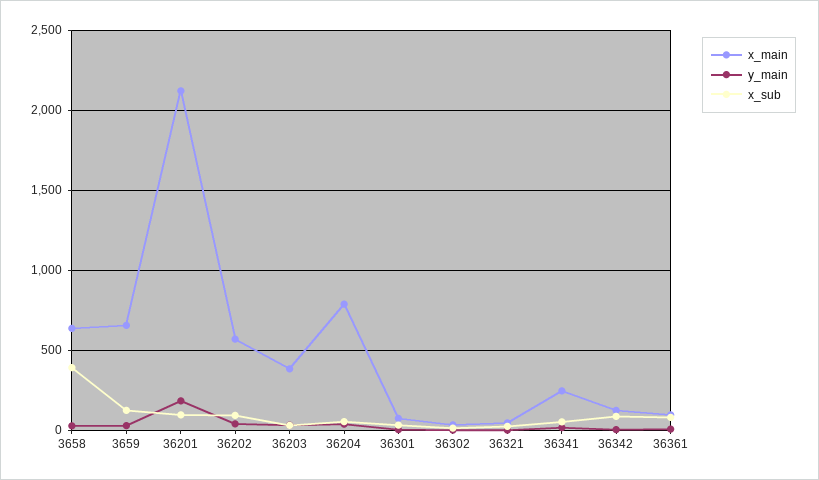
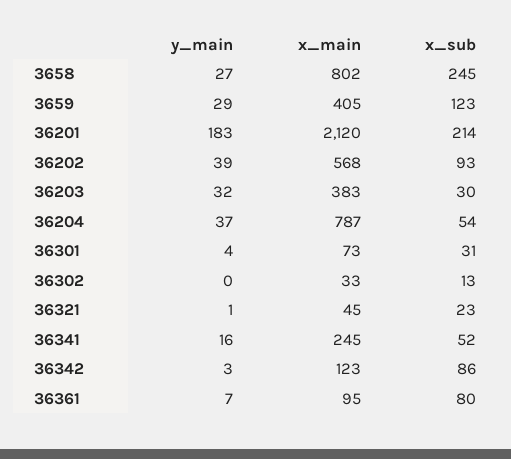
x_main, 3658: 650 -> 802
x_sub, 3658: 400 -> 245
x_main, 3659: 650 -> 405
x_sub, 36201: 100 -> 214

